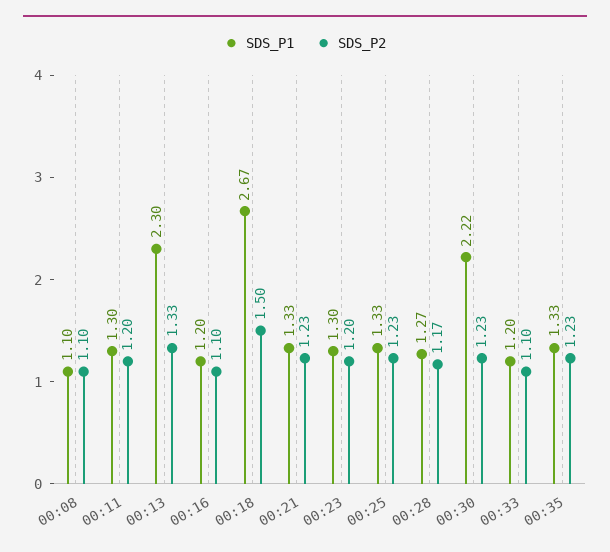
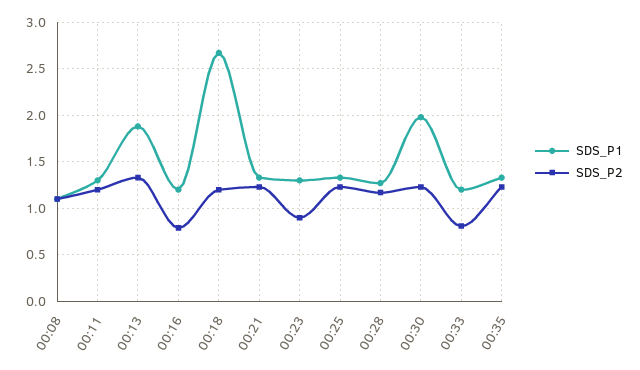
SDS_P1, 00:13: 2.3 -> 1.9
SDS_P2, 00:16: 1.1 -> 0.8
SDS_P2, 00:18: 1.5 -> 1.2
SDS_P2, 00:23: 1.2 -> 0.9
SDS_P1, 00:30: 2.22 -> 2
SDS_P2, 00:33: 1.1 -> 0.8

